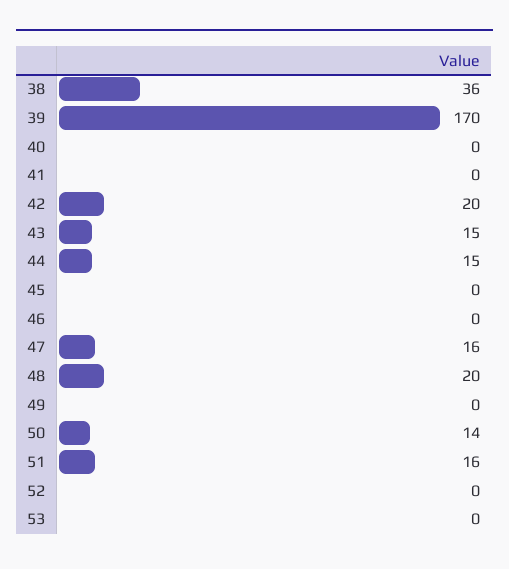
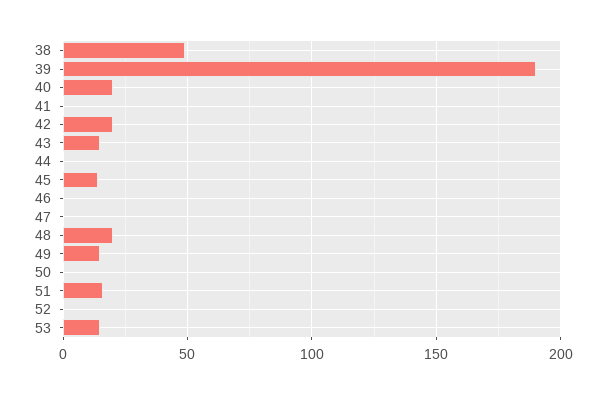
38: 36 -> 50
39: 170 -> 190
40: 0 -> 20
44: 15 -> 0
45: 0 -> 15
47: 16 -> 0
49: 0 -> 15
50: 14 -> 0
53: 0 -> 15

